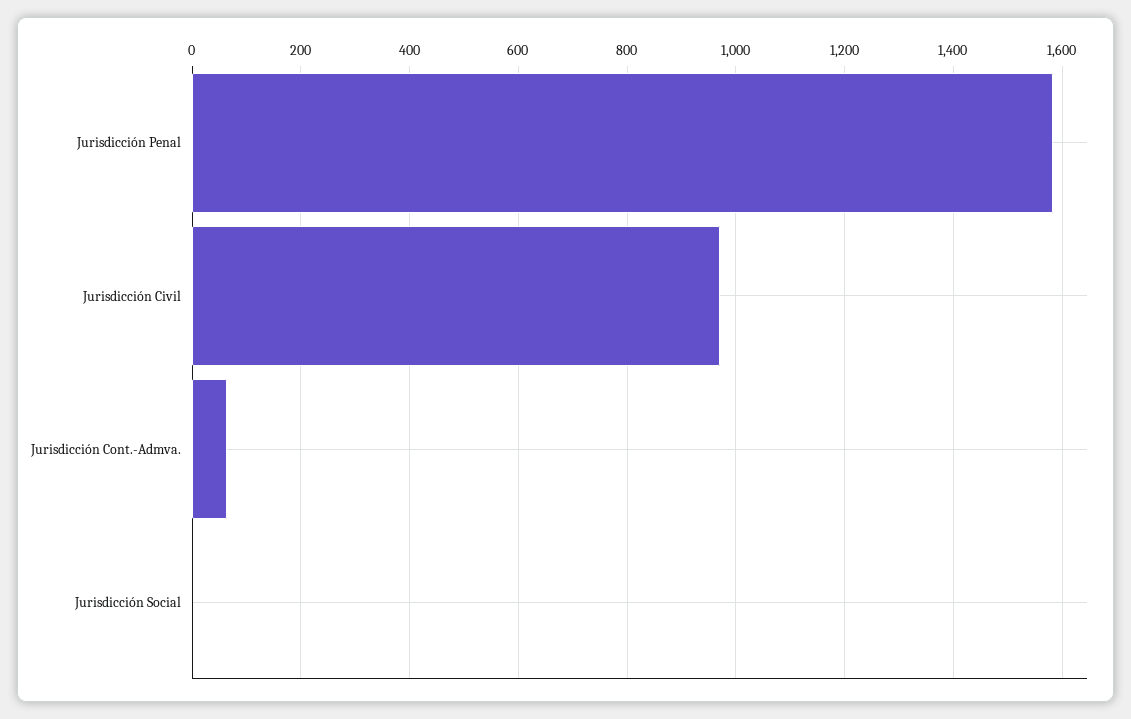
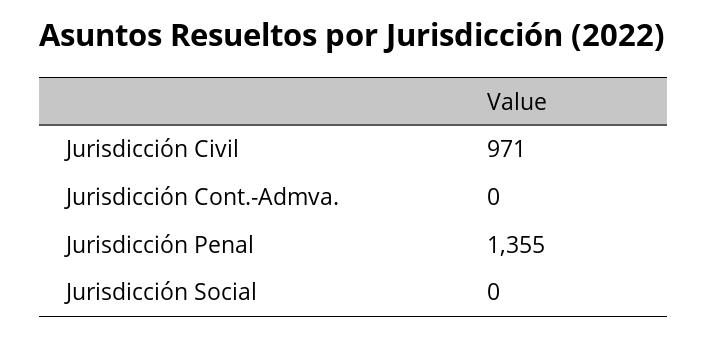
Jurisdicción Penal: 1580 -> 1355
Jurisdicción Cont.-Admva.: 60 -> 0

